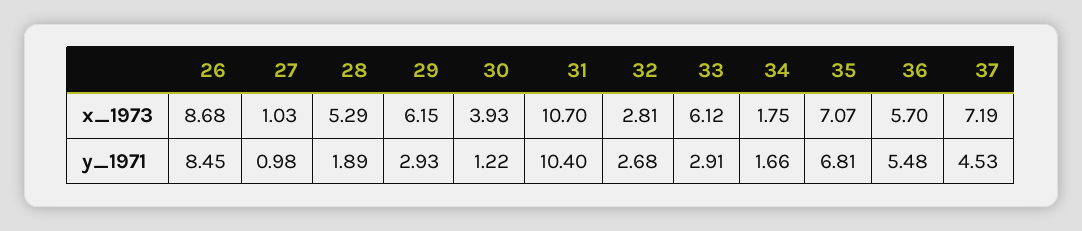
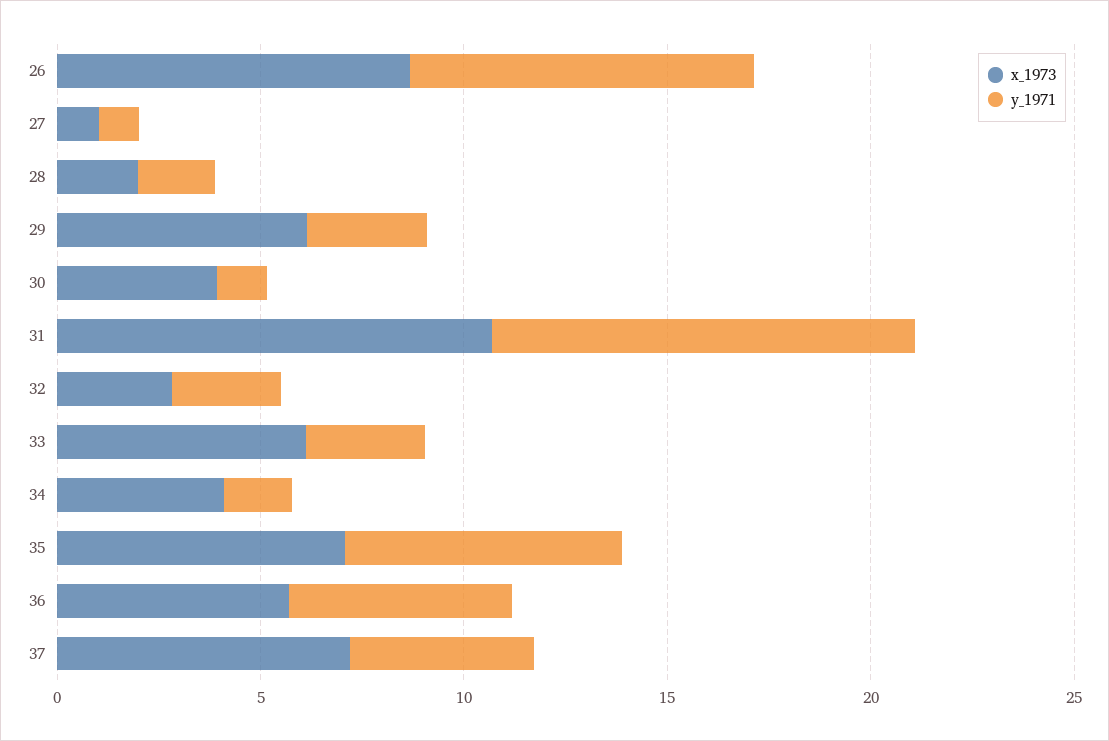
x_1973, 28: 5.29 -> 2
x_1973, 34: 1.75 -> 4

